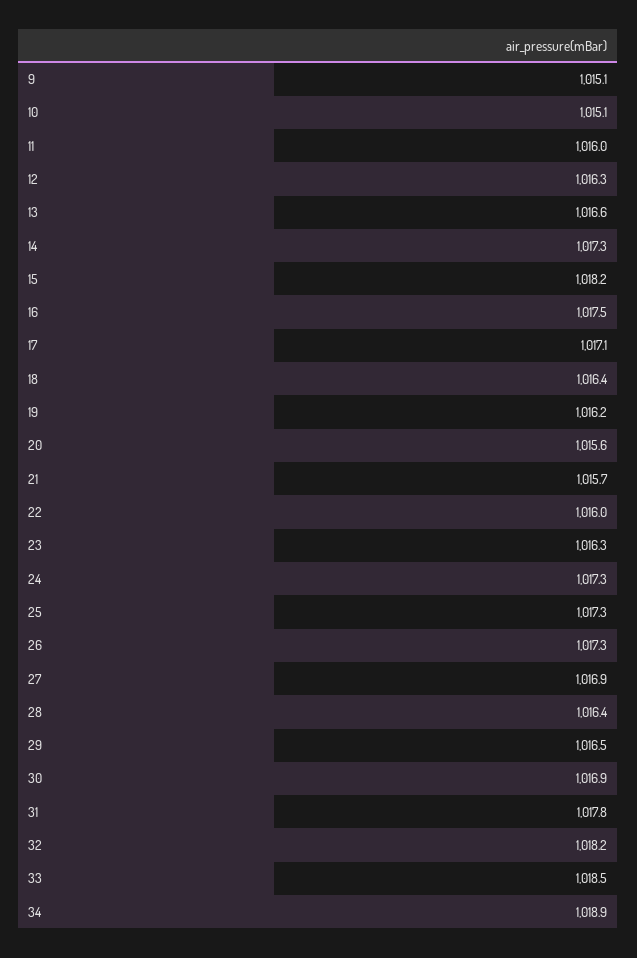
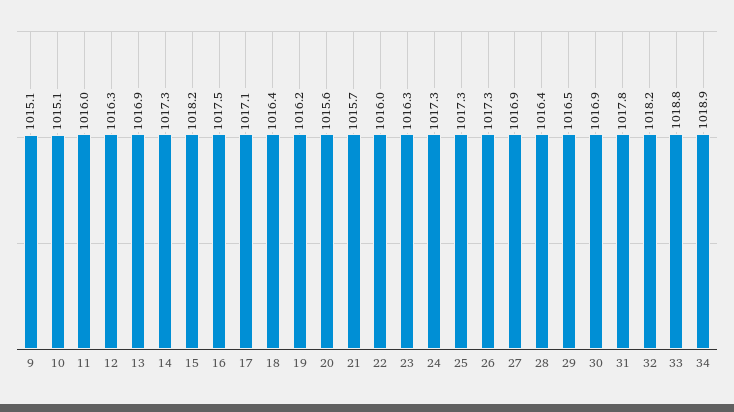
13: 1016.6 -> 1016.9
33: 1018.5 -> 1018.8

